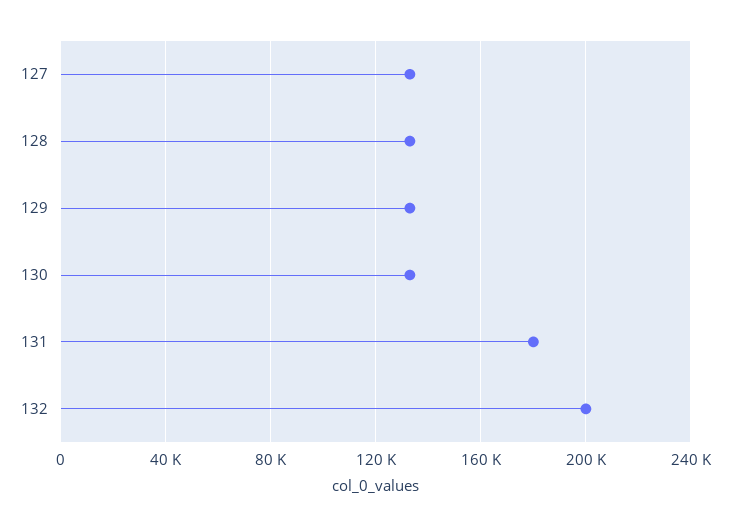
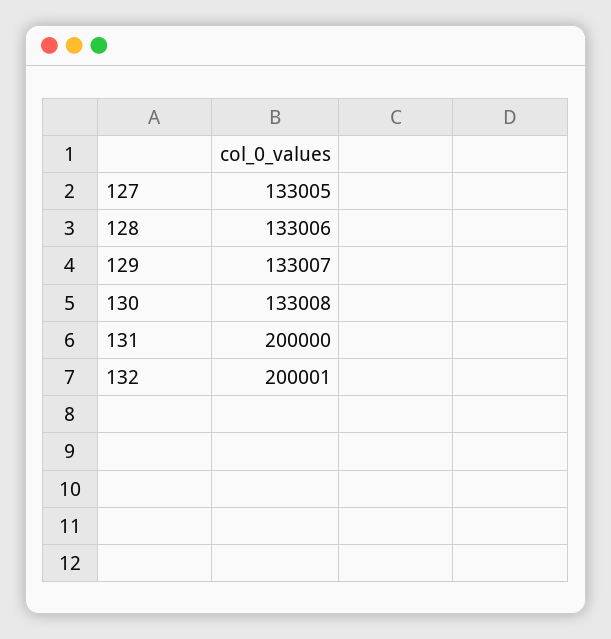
131: 180000 -> 200000

